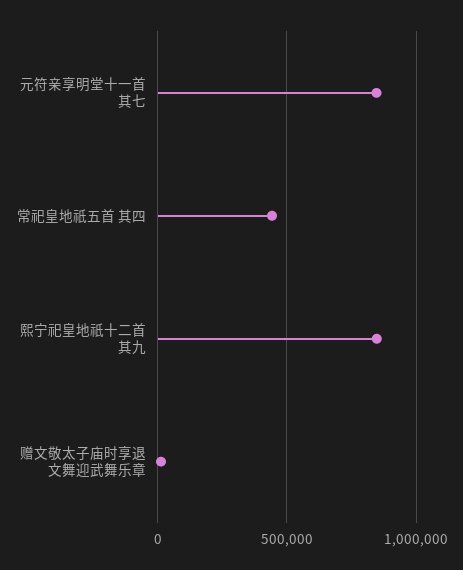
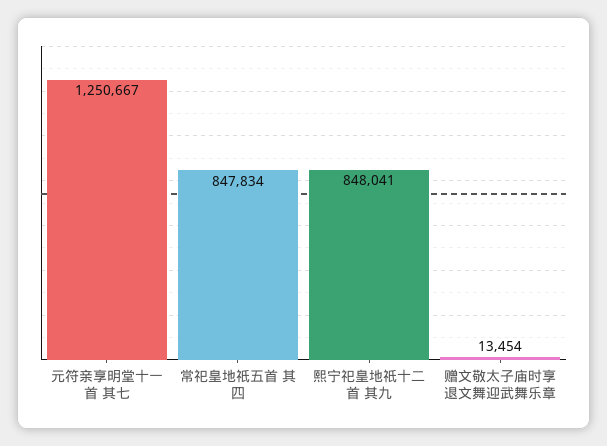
元符亲享明堂十一首 其七: 850000 -> 1250667
常祀皇地祇五首 其四: 450000 -> 847834

